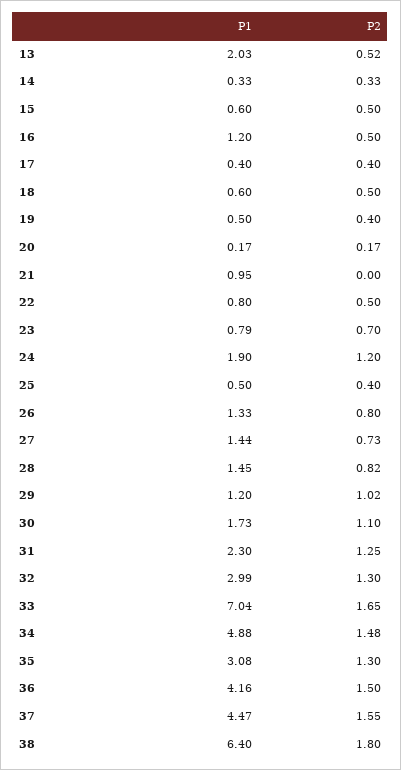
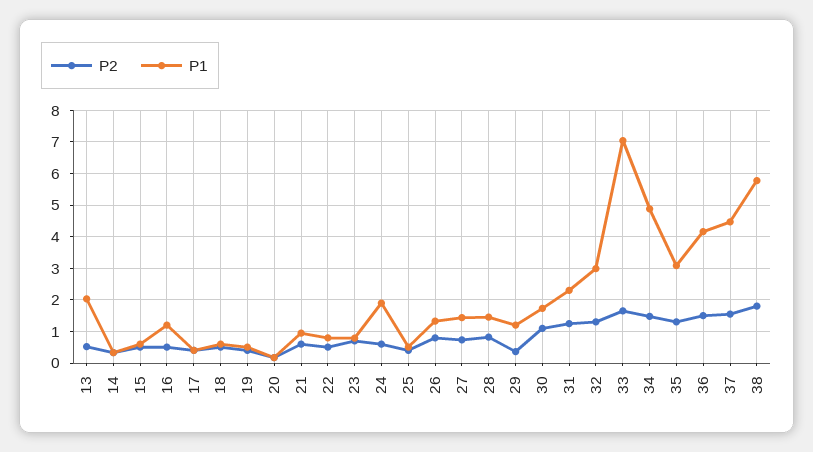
P2, 21: 0 -> 0.6
P2, 24: 1.2 -> 0.6
P2, 29: 1.02 -> 0.4
P1, 38: 6.4 -> 5.8

